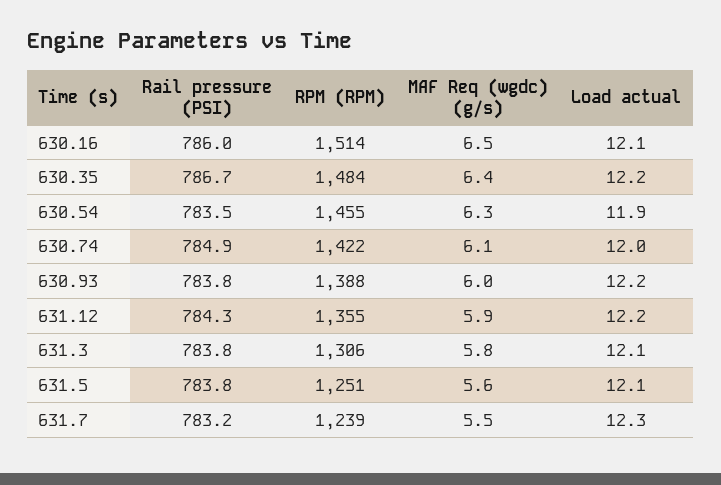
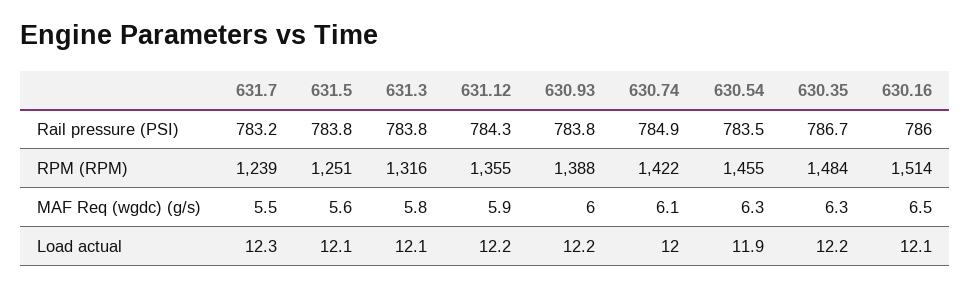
MAF Req (wgdc) (g/s), 630.35: 6.4 -> 6.3
RPM (RPM), 631.3: 1306 -> 1316

